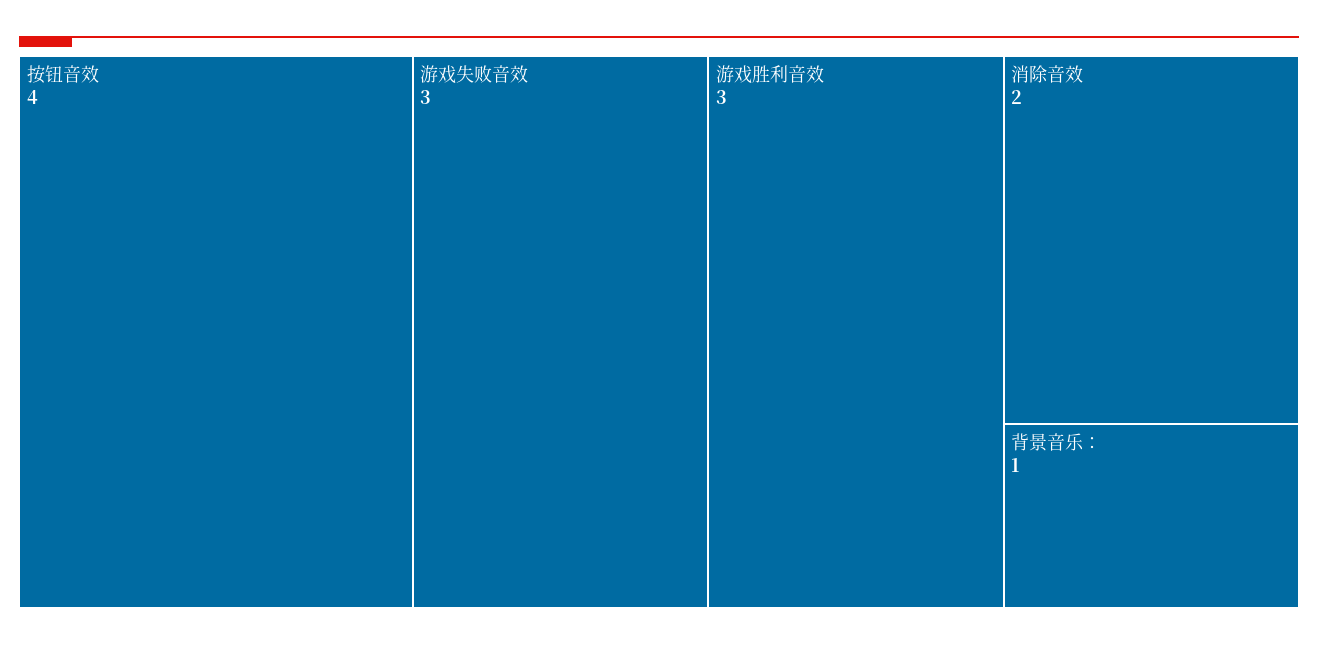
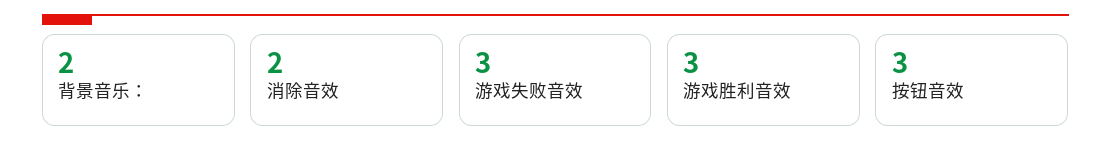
按钮音效: 4 -> 3
背景音乐：: 1 -> 2

